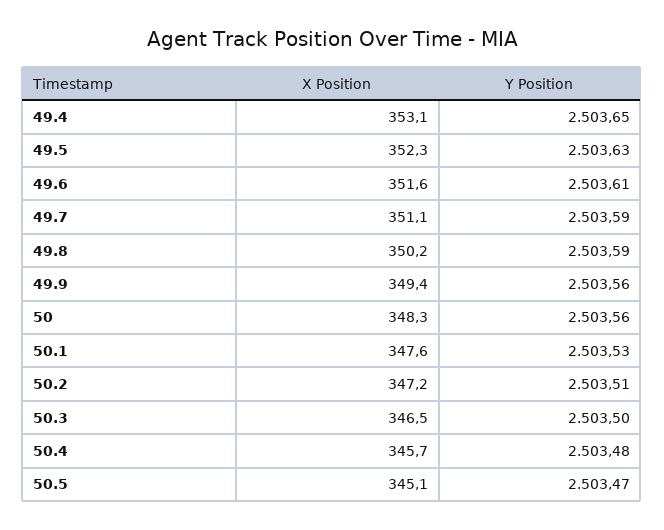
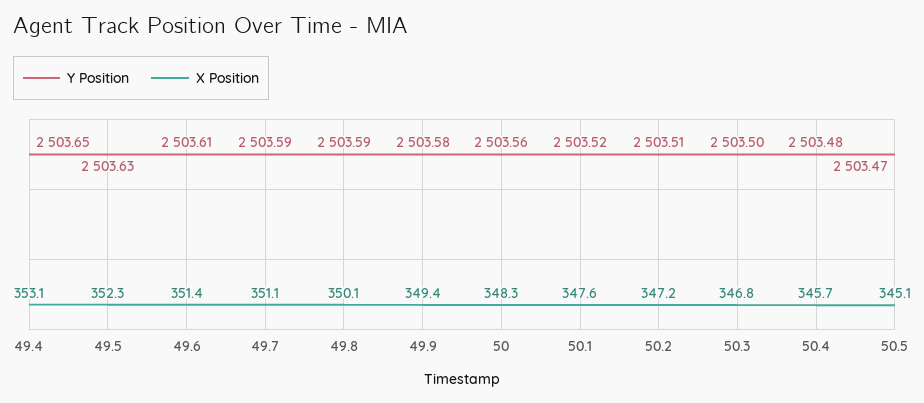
X Position, 49.6: 351.6 -> 351.4
X Position, 49.8: 350.2 -> 350.1
Y Position, 49.9: 2503.56 -> 2503.58
Y Position, 50.1: 2503.53 -> 2503.52
X Position, 50.3: 346.5 -> 346.8

